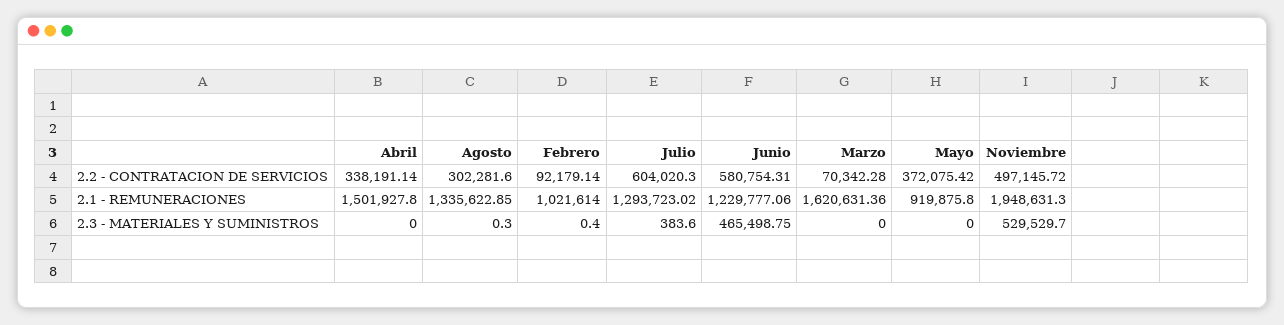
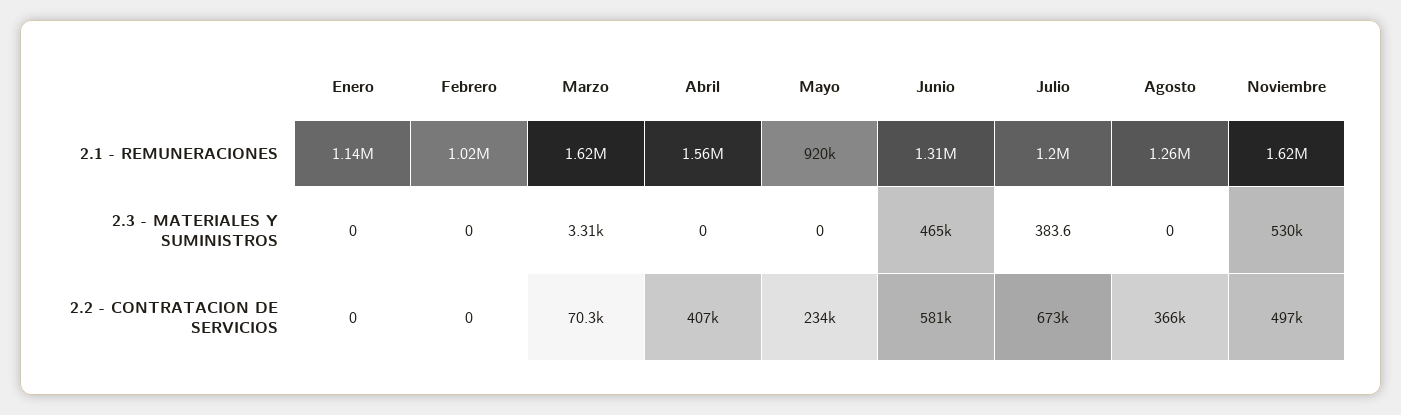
Abril, 2.2 - CONTRATACION DE SERVICIOS: 338191.14 -> 407000
Agosto, 2.2 - CONTRATACION DE SERVICIOS: 302281.6 -> 366000
Febrero, 2.2 - CONTRATACION DE SERVICIOS: 92179.14 -> 0
Julio, 2.2 - CONTRATACION DE SERVICIOS: 604020.3 -> 673000
Mayo, 2.2 - CONTRATACION DE SERVICIOS: 372075.42 -> 234000
Abril, 2.1 - REMUNERACIONES: 1501927.8 -> 1560000
Agosto, 2.1 - REMUNERACIONES: 1335622.85 -> 1260000
Julio, 2.1 - REMUNERACIONES: 1293723.02 -> 1200000
Junio, 2.1 - REMUNERACIONES: 1229777.06 -> 1310000
Noviembre, 2.1 - REMUNERACIONES: 1948631.3 -> 1620000
Agosto, 2.3 - MATERIALES Y SUMINISTROS: 0.3 -> 0
Febrero, 2.3 - MATERIALES Y SUMINISTROS: 0.4 -> 0
Marzo, 2.3 - MATERIALES Y SUMINISTROS: 0 -> 3310
Enero, 2.1 - REMUNERACIONES: none -> 1140000
Enero, 2.3 - MATERIALES Y SUMINISTROS: none -> 0
Enero, 2.2 - CONTRATACION DE SERVICIOS: none -> 0

